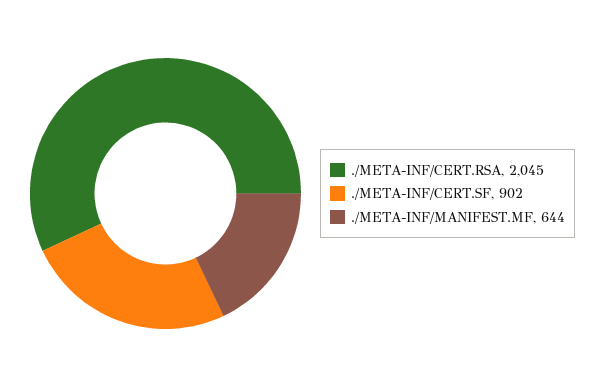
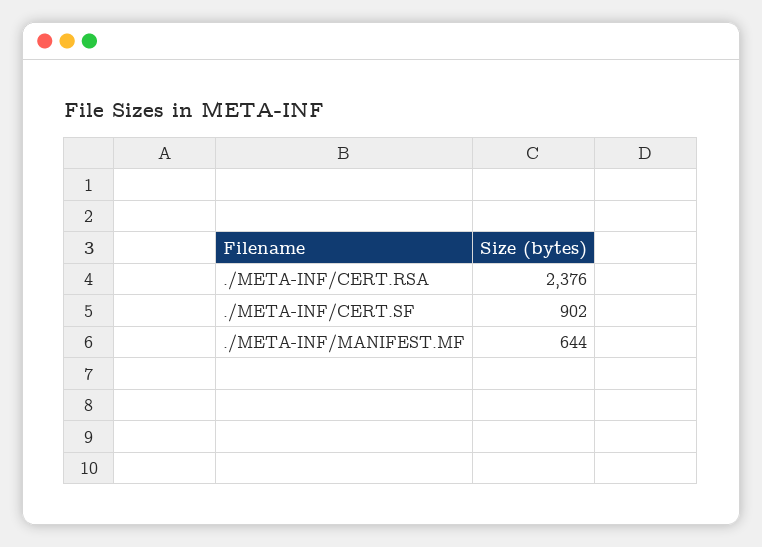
./META-INF/CERT.RSA: 2045 -> 2376

